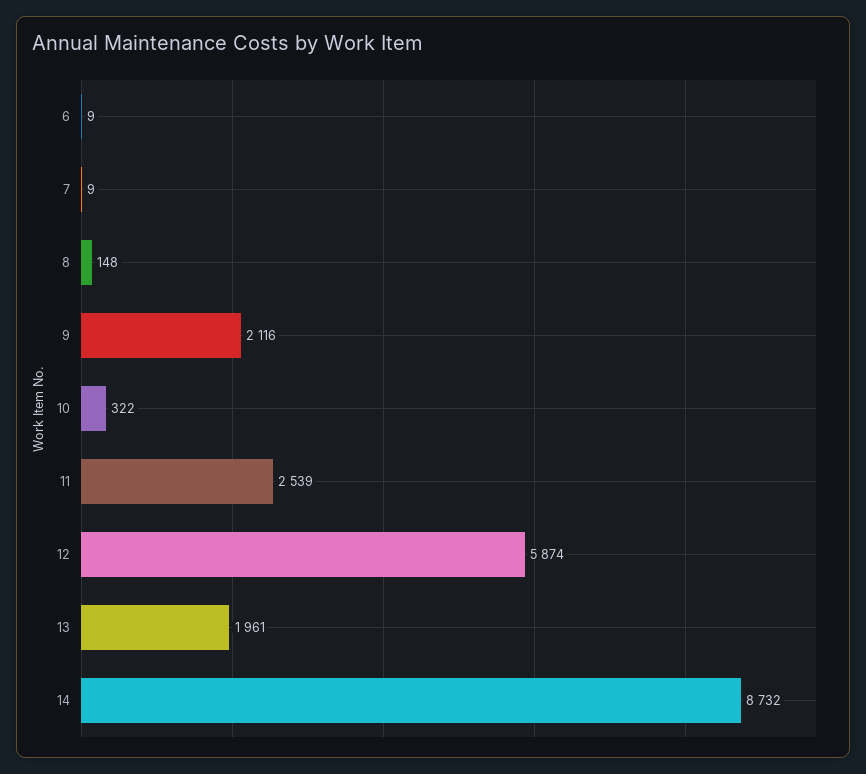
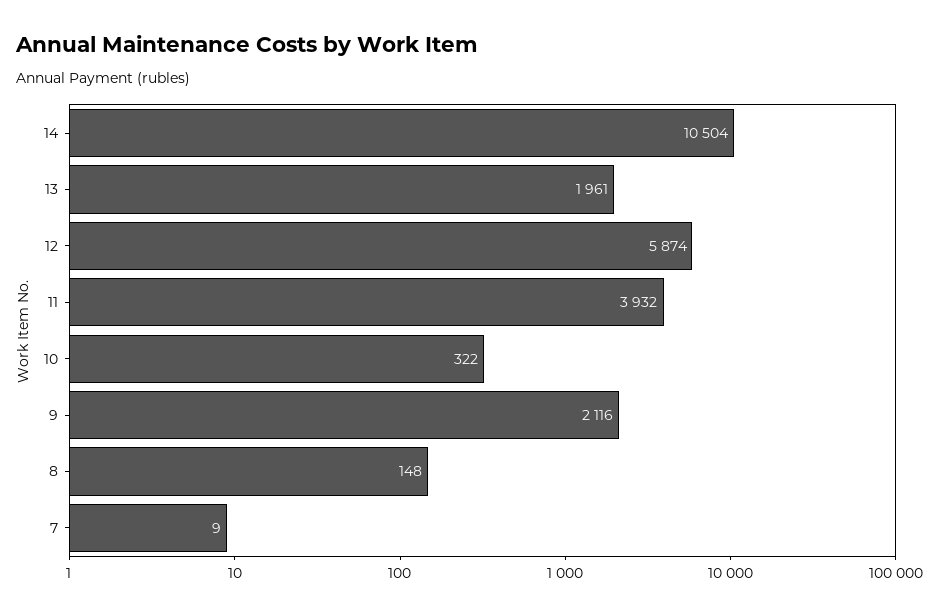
6: 9 -> none
11: 2539 -> 3932
14: 8732 -> 10504

